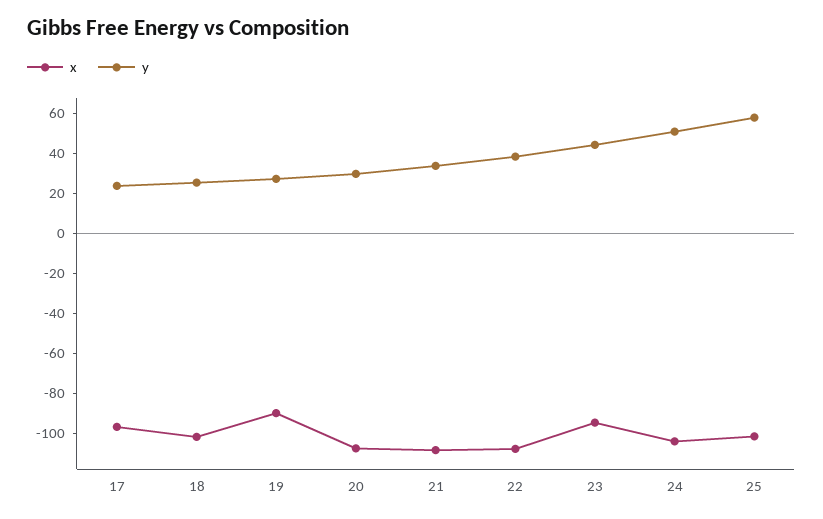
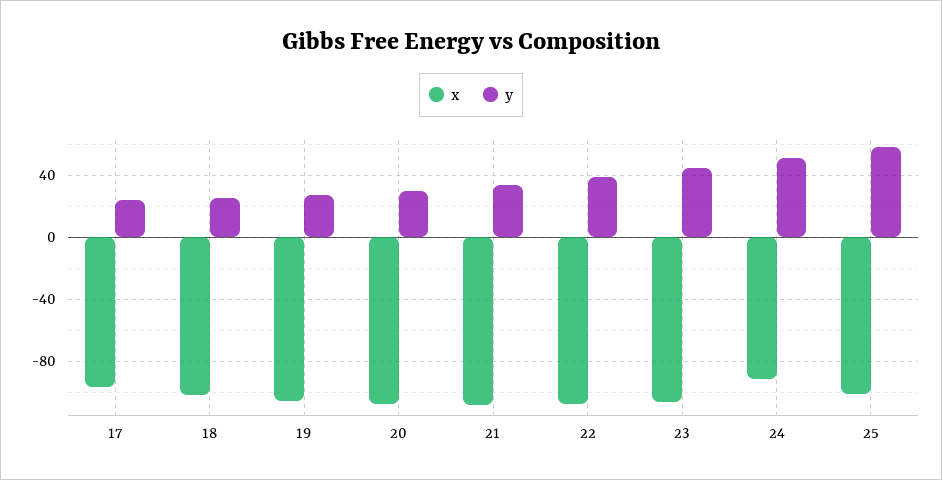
x, 19: -90 -> -105
x, 23: -95 -> -105
x, 24: -105 -> -90

